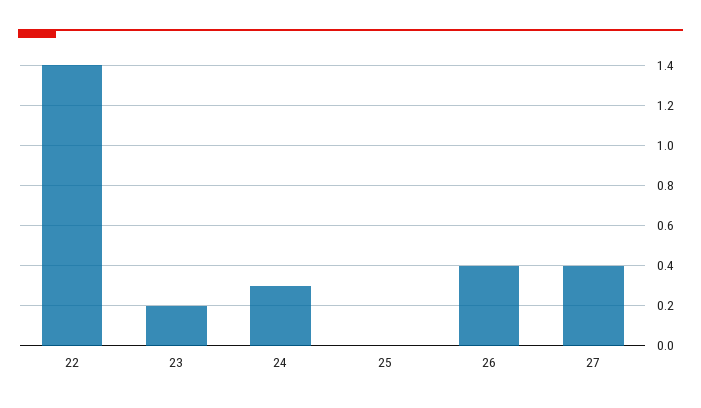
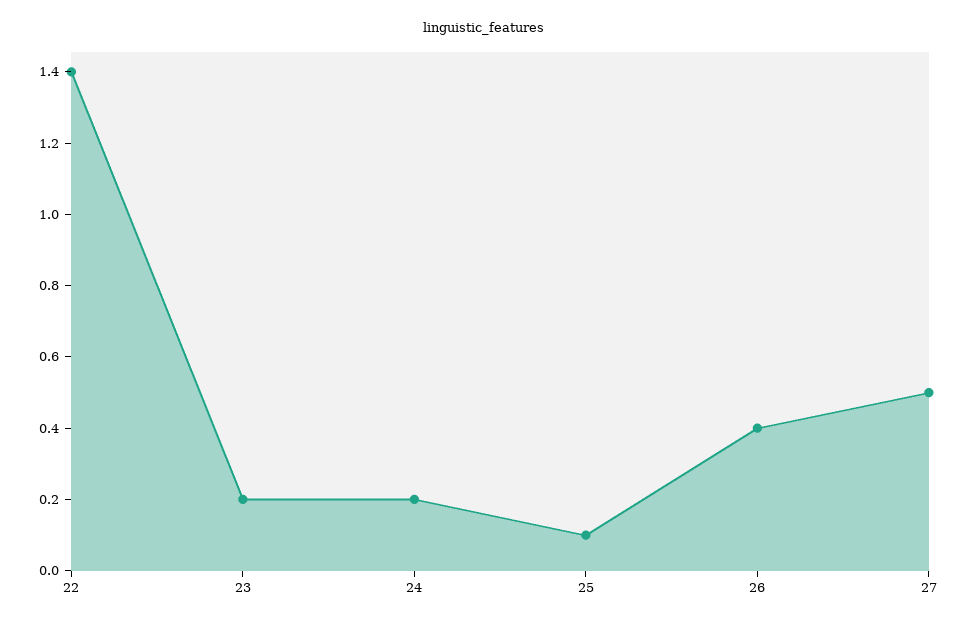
24: 0.3 -> 0.2
25: 0 -> 0.1
27: 0.4 -> 0.5

